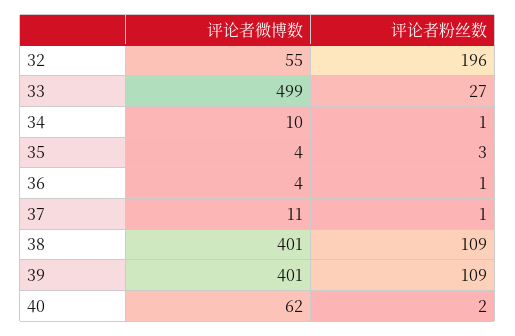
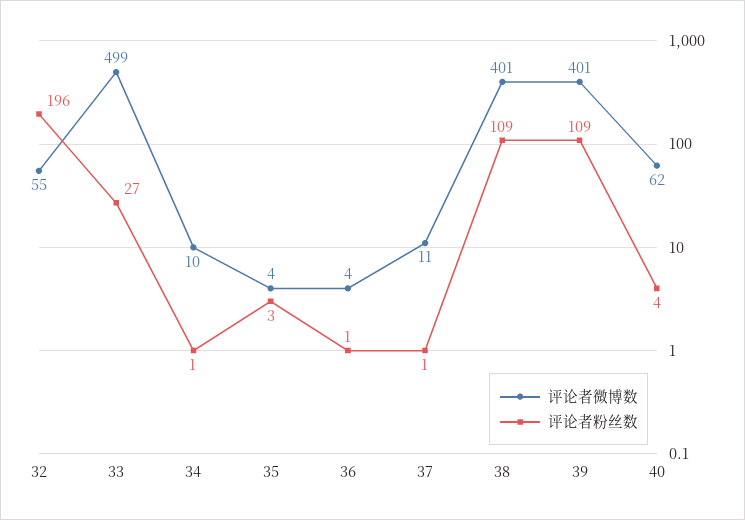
评论者粉丝数, 40: 2 -> 4

